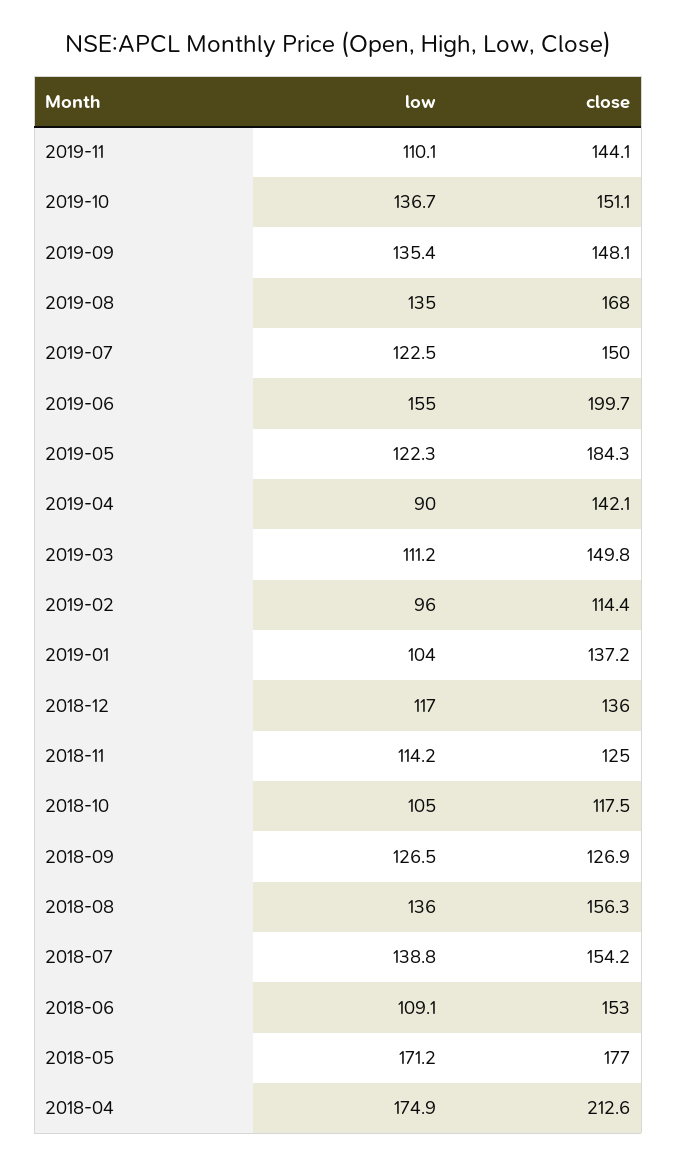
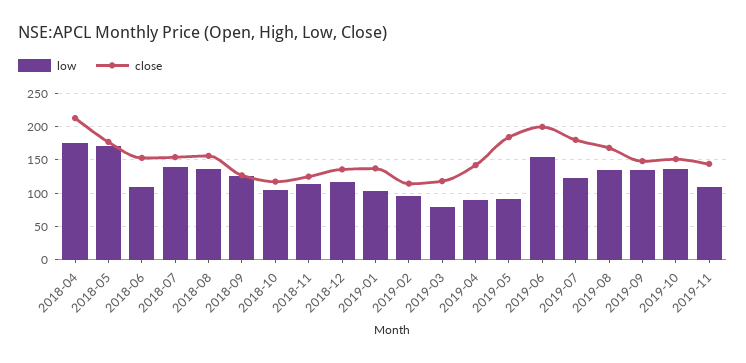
close, 2019-07: 150 -> 180
low, 2019-05: 122.3 -> 90
low, 2019-03: 111.2 -> 80
close, 2019-03: 149.8 -> 120

